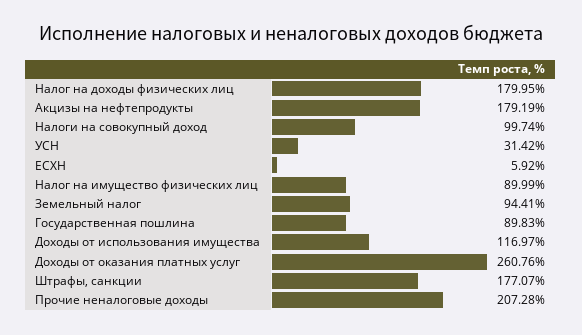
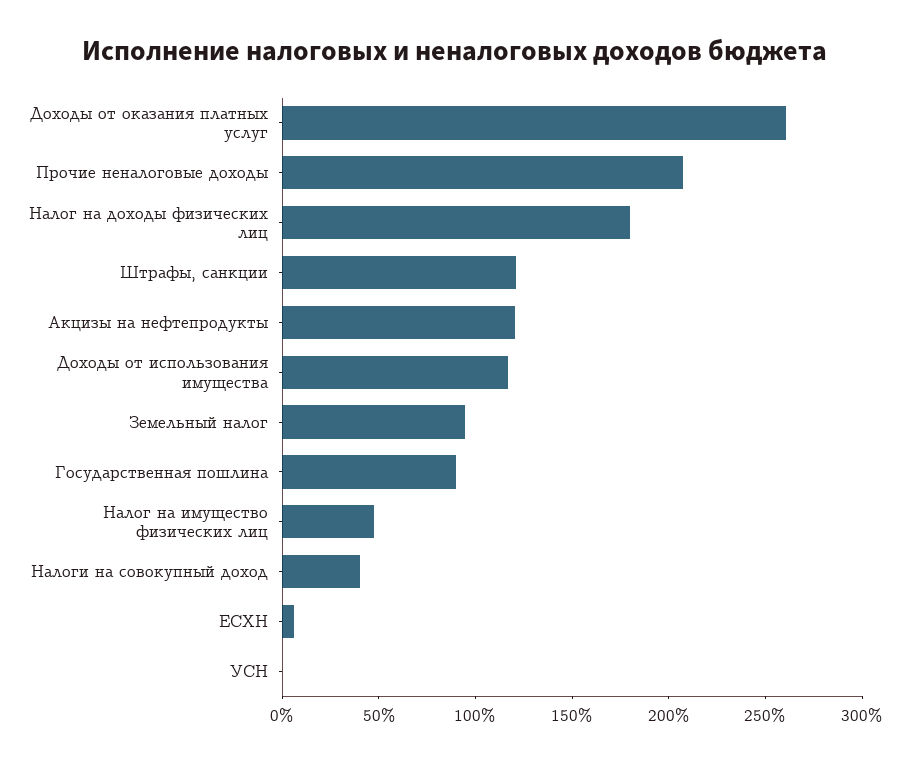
Акцизы на нефтепродукты: 179.19 -> 120
Налоги на совокупный доход: 99.74 -> 40
УСН: 31.42 -> 0
Налог на имущество физических лиц: 89.99 -> 50
Штрафы, санкции: 177.07 -> 120

